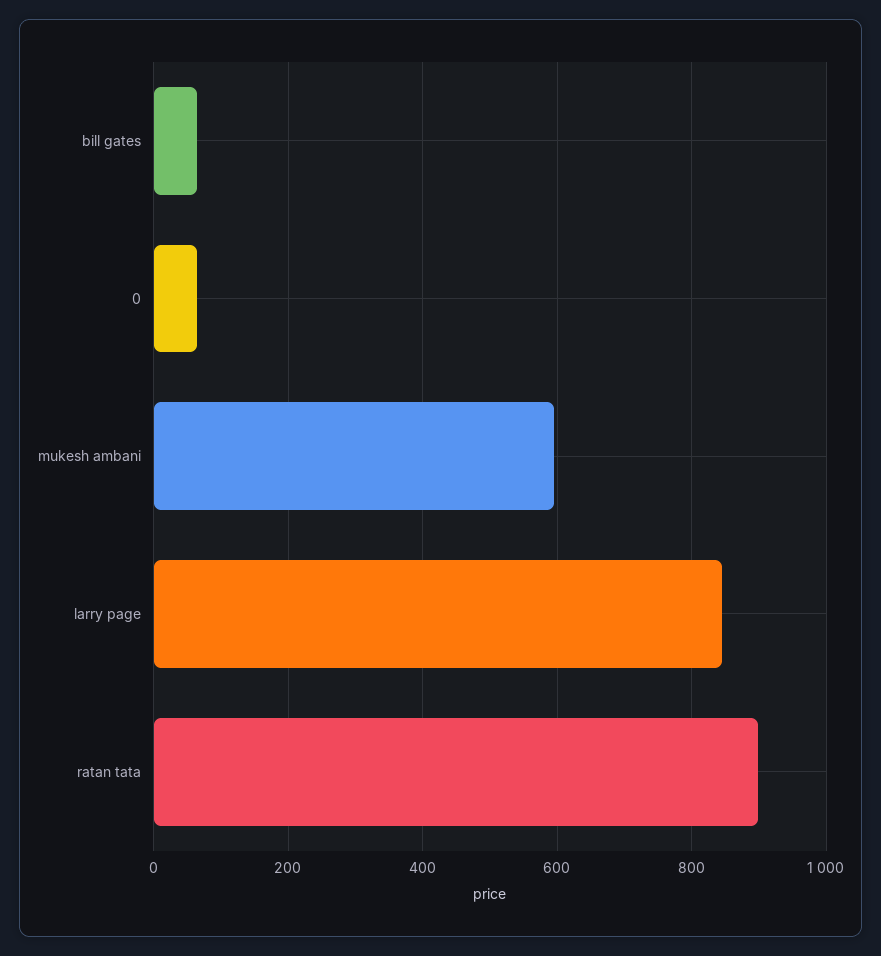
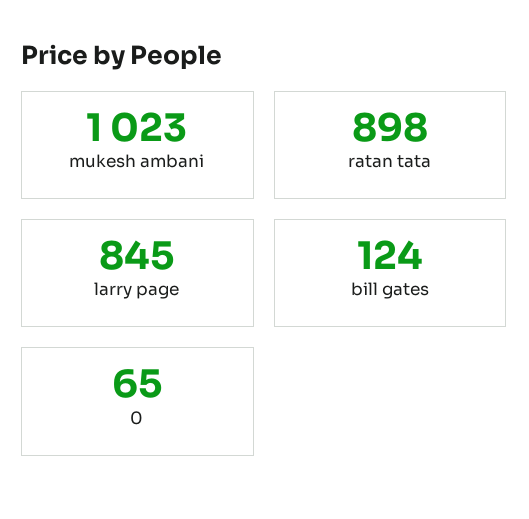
bill gates: 60 -> 124
mukesh ambani: 600 -> 1023

